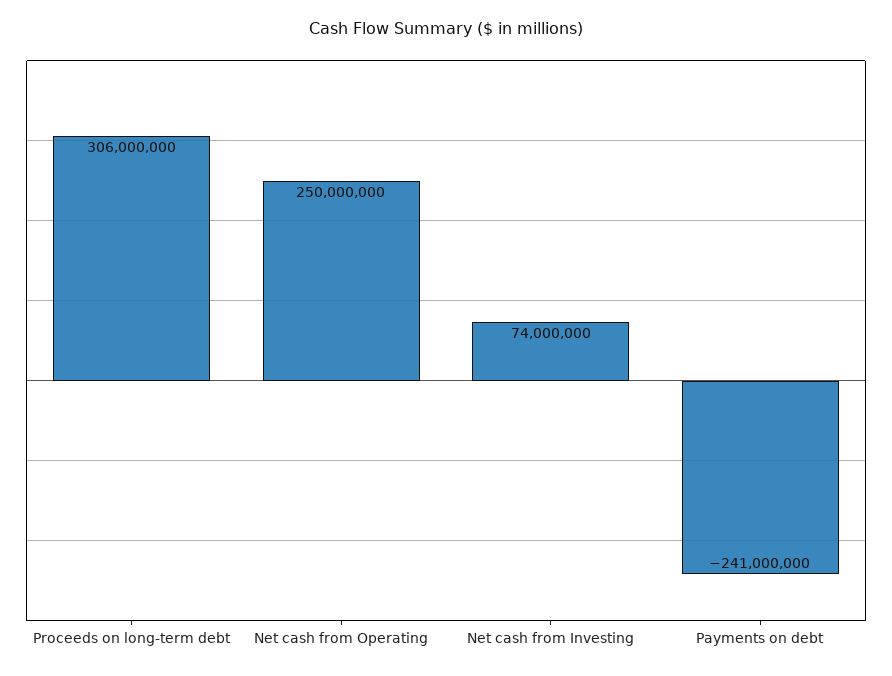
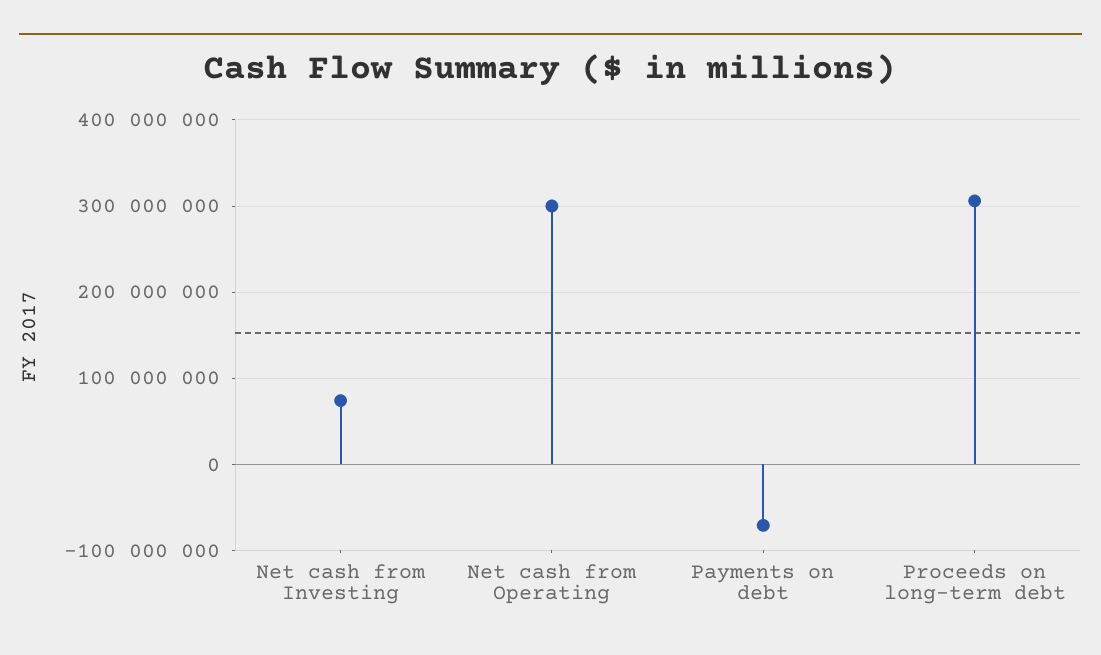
Net cash from Operating: 250000000 -> 300000000
Payments on debt: -241000000 -> -70000000

